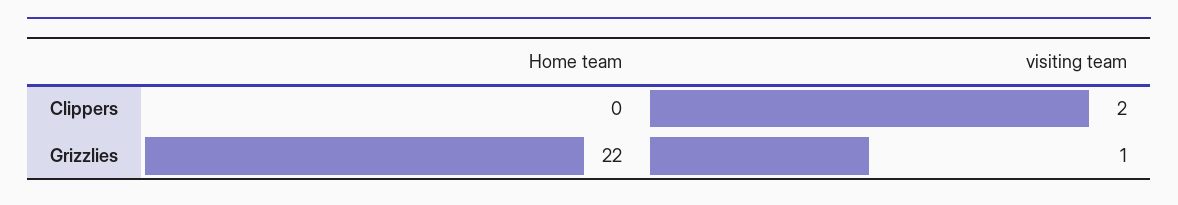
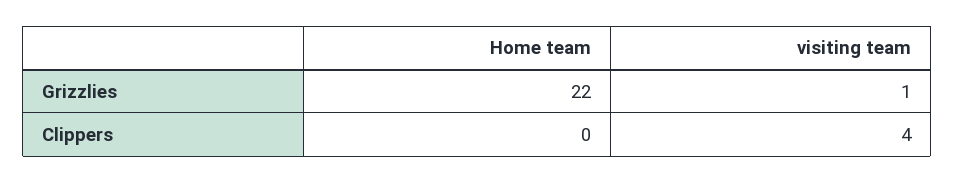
visiting team, Clippers: 2 -> 4

